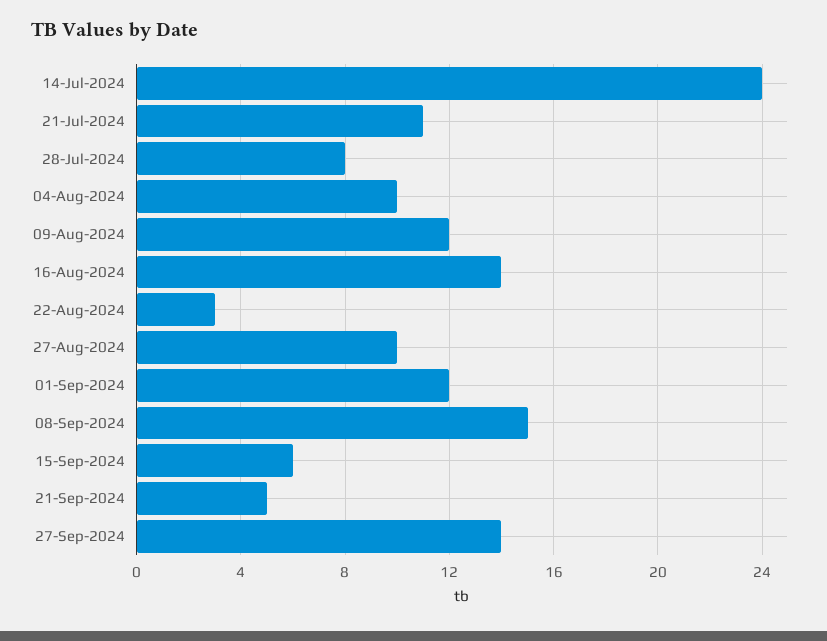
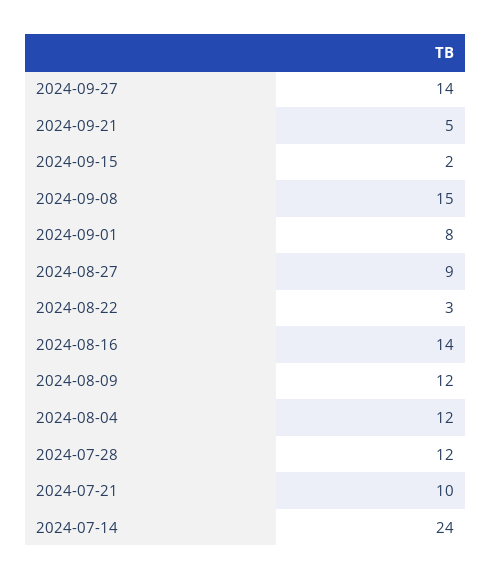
21-Jul-2024: 11 -> 10
28-Jul-2024: 8 -> 12
04-Aug-2024: 10 -> 12
27-Aug-2024: 10 -> 9
01-Sep-2024: 12 -> 8
15-Sep-2024: 6 -> 2

